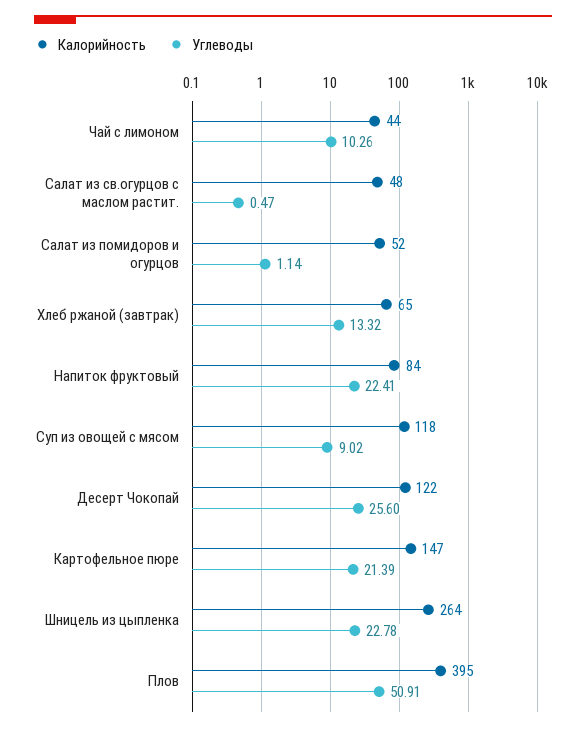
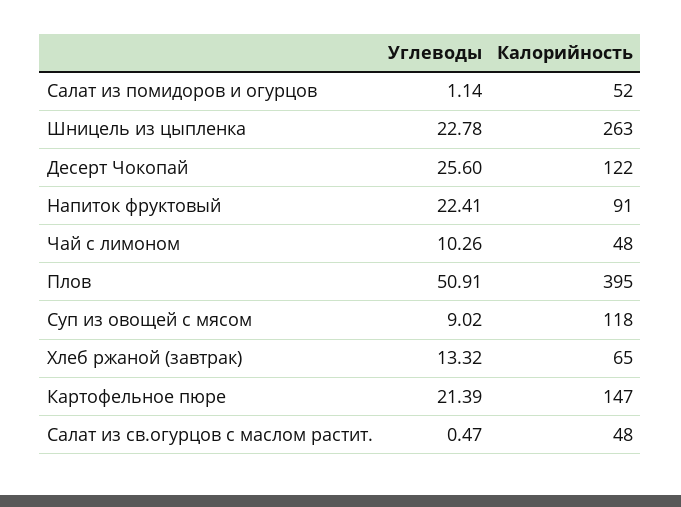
Калорийность, Чай с лимоном: 44 -> 48
Калорийность, Напиток фруктовый: 84 -> 91
Калорийность, Шницель из цыпленка: 264 -> 263

